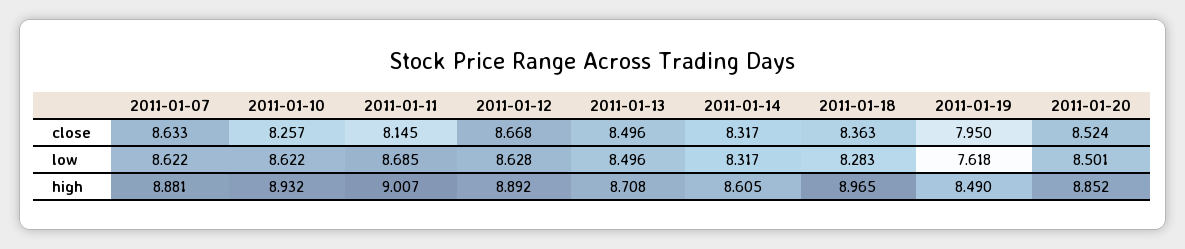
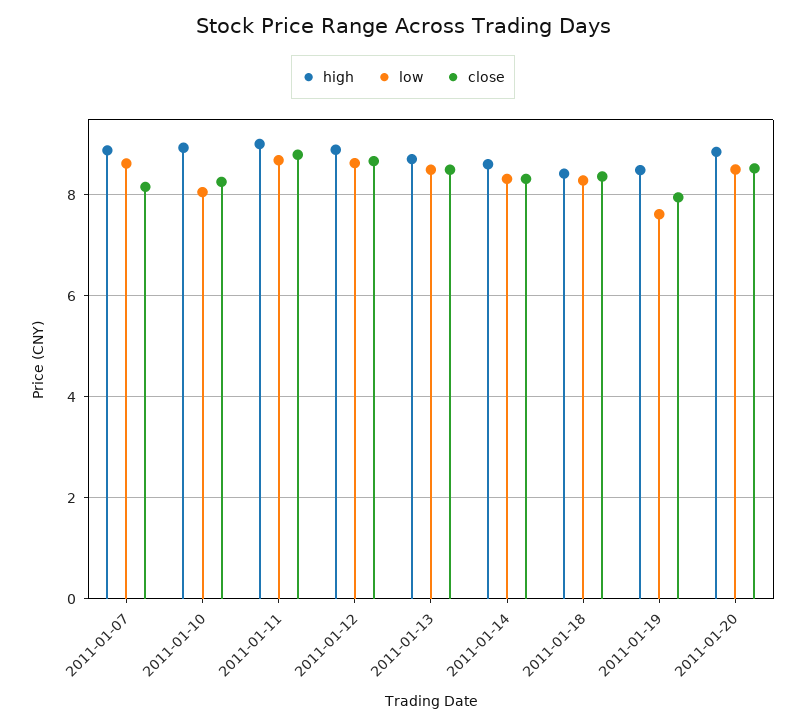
close, 2011-01-07: 8.633 -> 8.2
close, 2011-01-11: 8.145 -> 8.8
low, 2011-01-10: 8.622 -> 8
high, 2011-01-18: 8.965 -> 8.4

